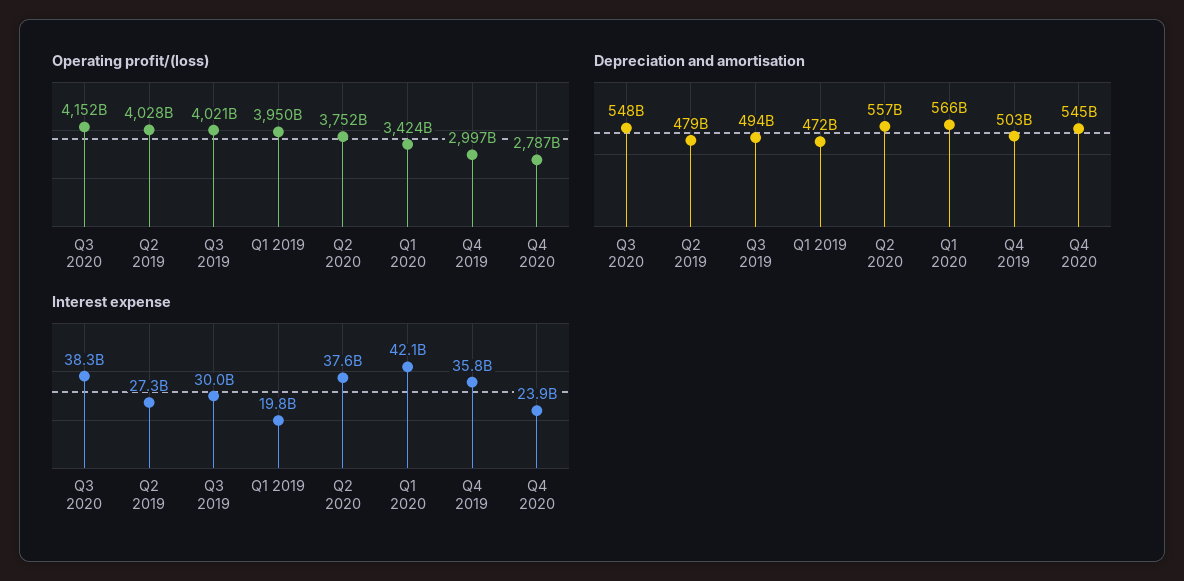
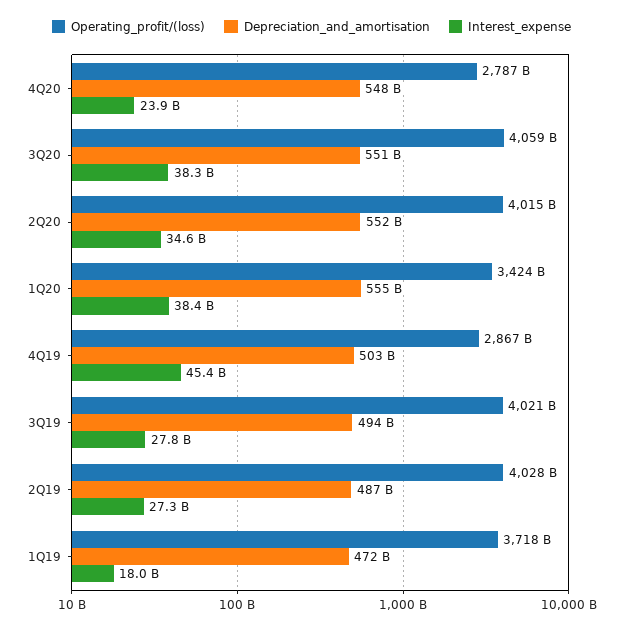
Operating profit/(loss), Q3 2020: 4152000000000 -> 4059000000000
Operating profit/(loss), Q1 2019: 3950000000000 -> 3718000000000
Operating profit/(loss), Q2 2020: 3752000000000 -> 4015000000000
Operating profit/(loss), Q4 2019: 2997000000000 -> 2867000000000
Depreciation and amortisation, Q3 2020: 548000000000 -> 551000000000
Depreciation and amortisation, Q2 2019: 479000000000 -> 487000000000
Depreciation and amortisation, Q2 2020: 557000000000 -> 552000000000
Depreciation and amortisation, Q1 2020: 566000000000 -> 555000000000
Depreciation and amortisation, Q4 2020: 545000000000 -> 548000000000
Interest expense, Q3 2019: 30000000000 -> 27800000000
Interest expense, Q1 2019: 19800000000 -> 18000000000
Interest expense, Q2 2020: 37600000000 -> 34600000000
Interest expense, Q1 2020: 42100000000 -> 38400000000
Interest expense, Q4 2019: 35800000000 -> 45400000000

